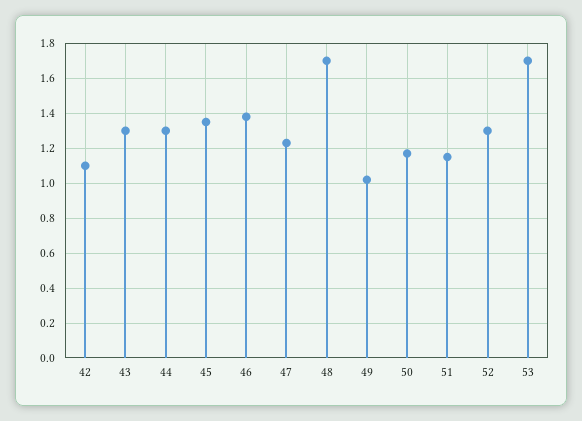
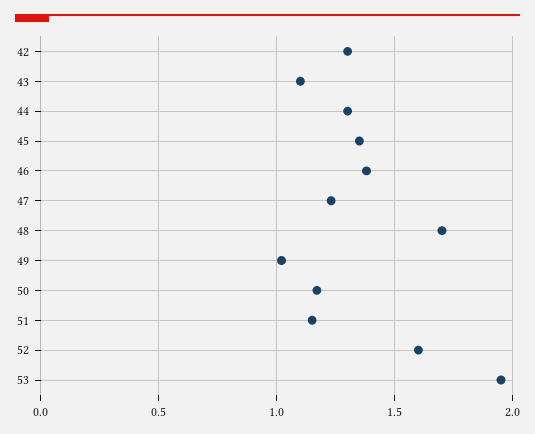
42: 1.1 -> 1.3
43: 1.3 -> 1.1
52: 1.3 -> 1.6
53: 1.7 -> 1.95

